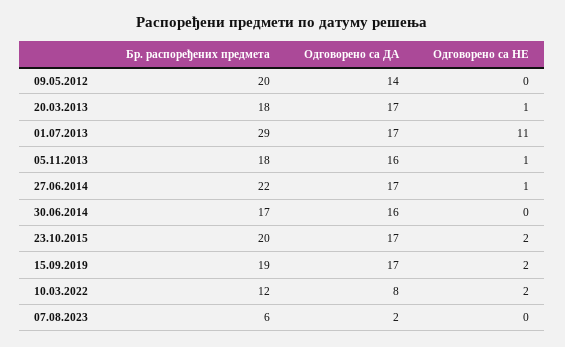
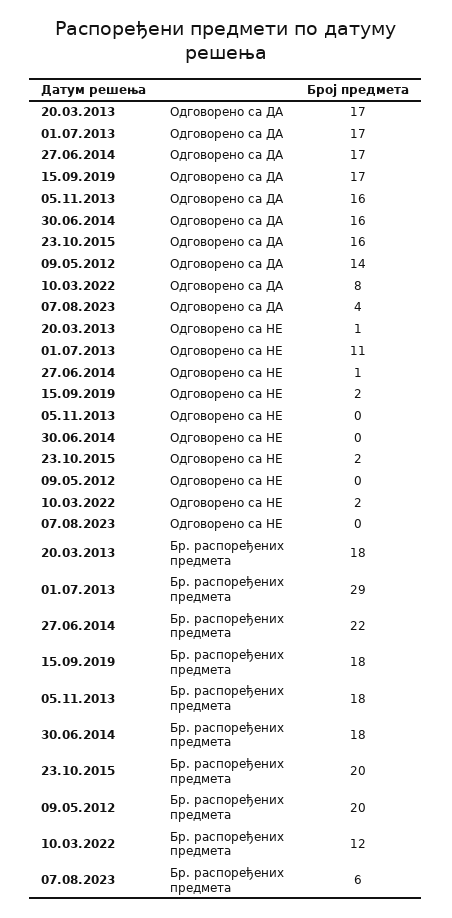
Одговорено са НЕ, 05.11.2013: 1 -> 0
Бр. распоређених предмета, 30.06.2014: 17 -> 18
Одговорено са ДА, 23.10.2015: 17 -> 16
Бр. распоређених предмета, 15.09.2019: 19 -> 18
Одговорено са ДА, 07.08.2023: 2 -> 4

